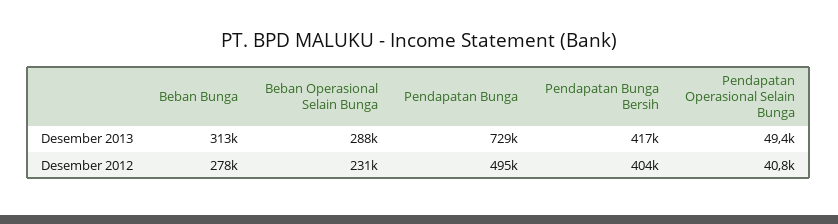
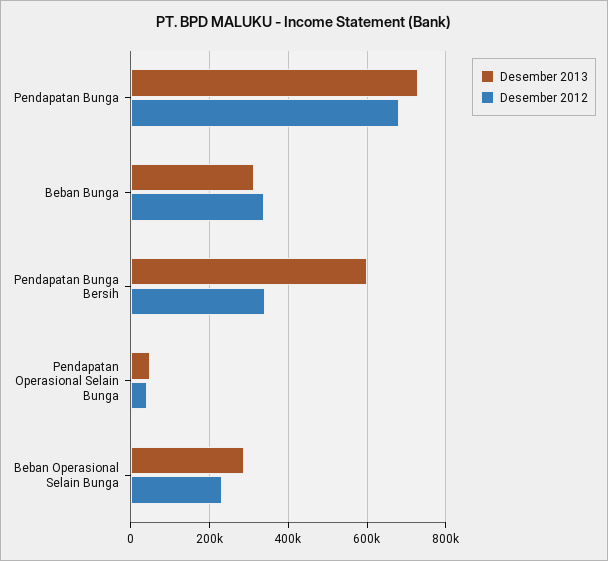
Desember 2013, Pendapatan Bunga Bersih: 417000 -> 600000
Desember 2012, Beban Bunga: 278000 -> 340000
Desember 2012, Pendapatan Bunga: 495000 -> 680000
Desember 2012, Pendapatan Bunga Bersih: 404000 -> 340000

